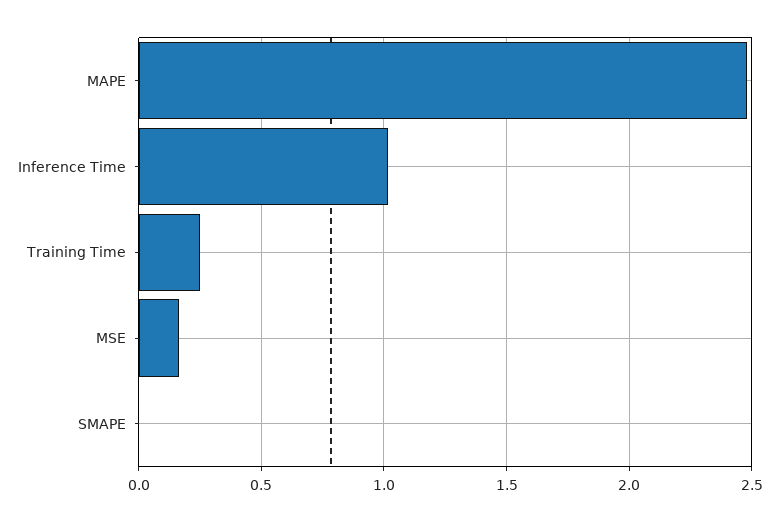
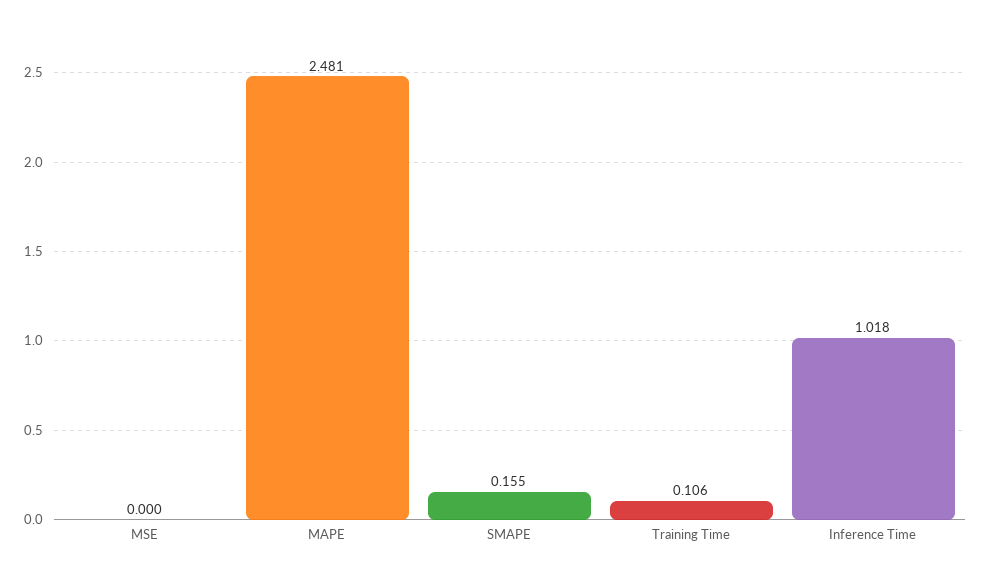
Training Time: 0.25 -> 0.106
MSE: 0.15 -> 0
SMAPE: 0 -> 0.155

